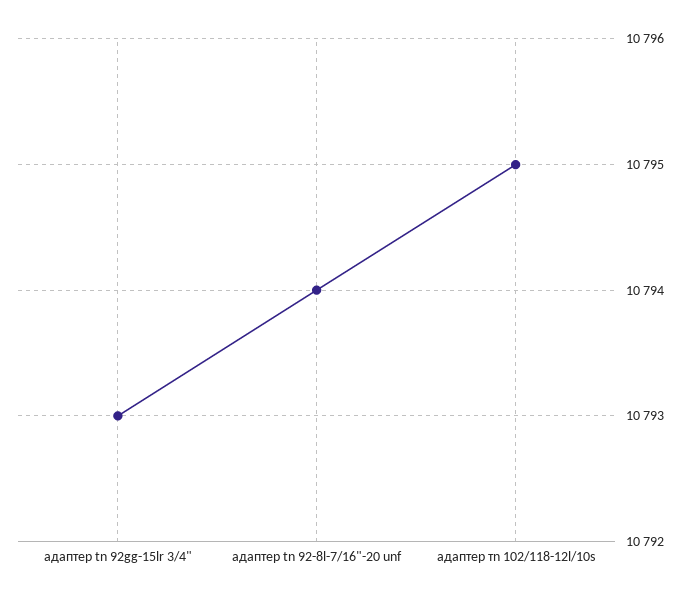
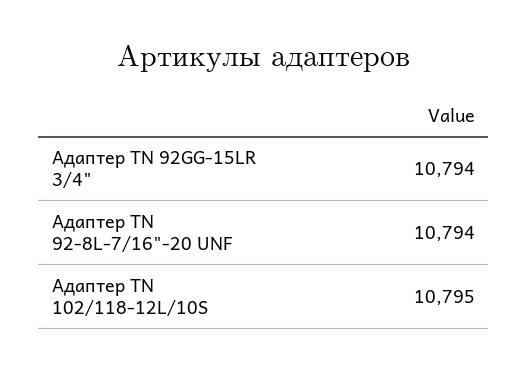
адаптер tn 92gg-15lr 3/4": 10793 -> 10794

